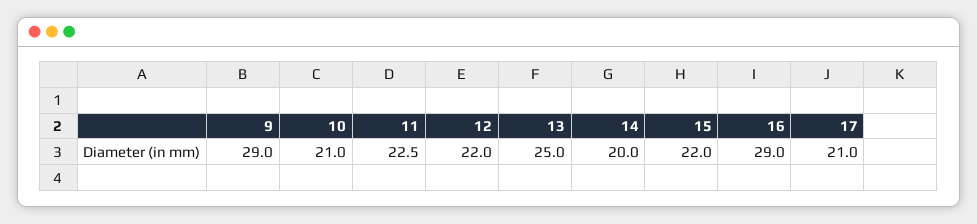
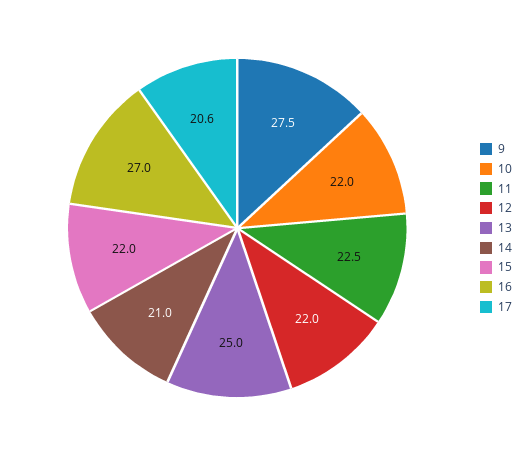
9: 29 -> 27.5
10: 21 -> 22
14: 20 -> 21
16: 29 -> 27
17: 21 -> 20.6

